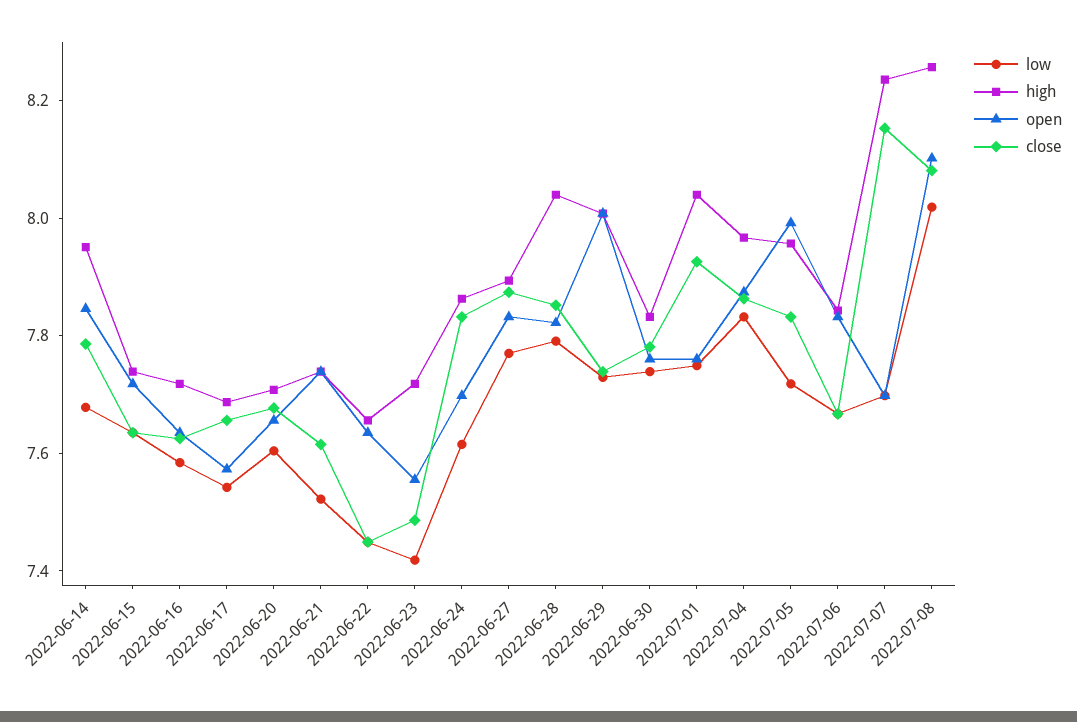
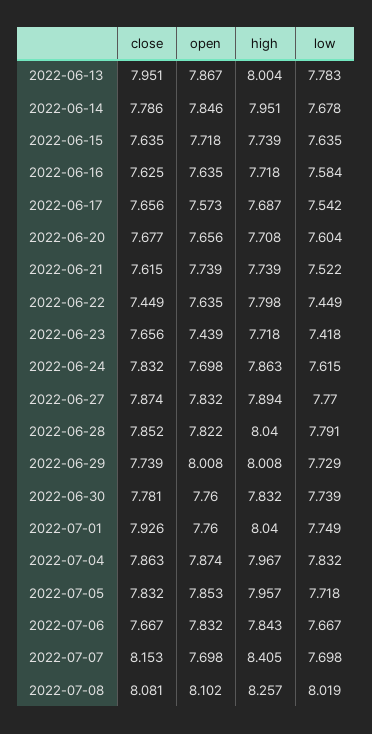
high, 2022-06-22: 7.65 -> 7.798
open, 2022-06-23: 7.55 -> 7.439
close, 2022-06-23: 7.5 -> 7.656
open, 2022-07-05: 8 -> 7.853
high, 2022-07-07: 8.25 -> 8.405
close, 2022-06-13: none -> 7.951
open, 2022-06-13: none -> 7.867
high, 2022-06-13: none -> 8.004
low, 2022-06-13: none -> 7.783

